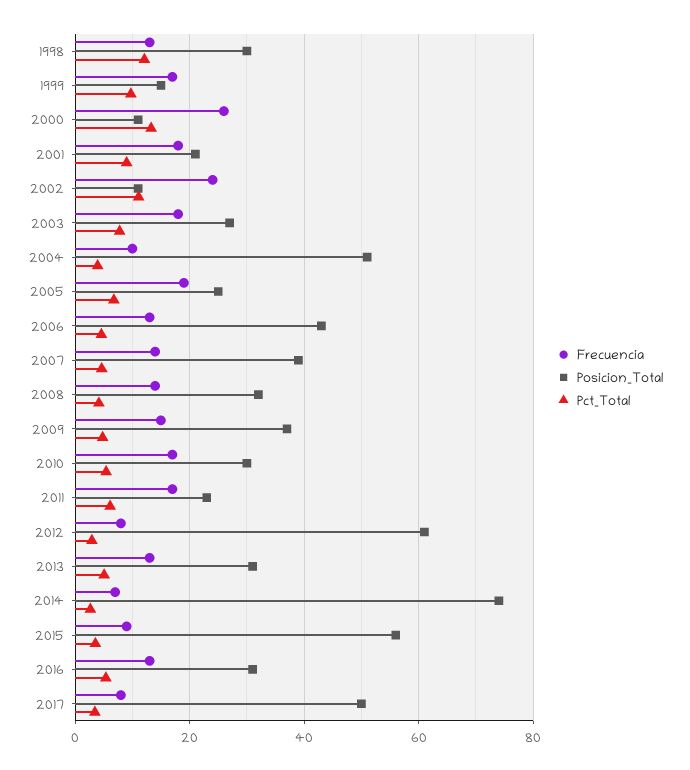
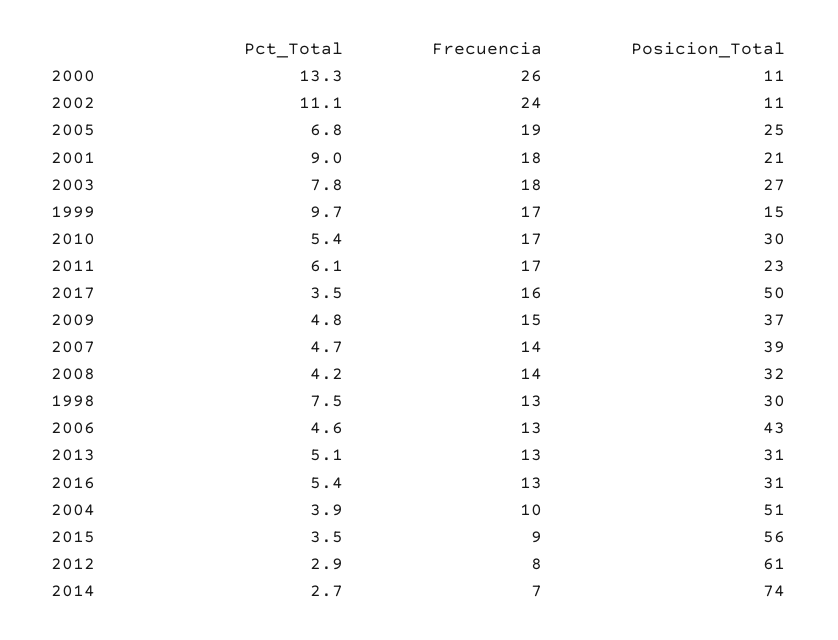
Pct_Total, 1998: 12 -> 7.5
Frecuencia, 2017: 8 -> 16

